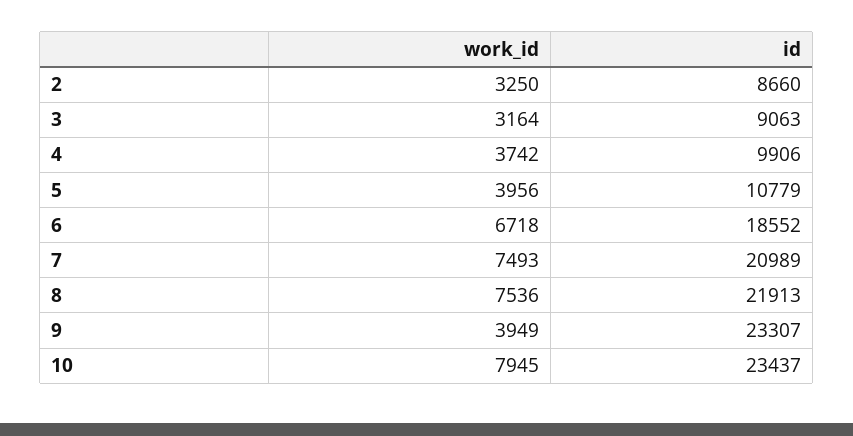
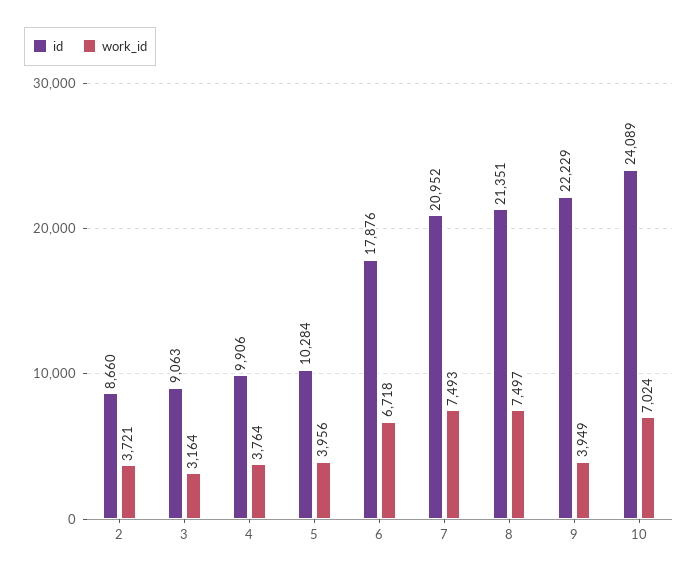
work_id, 2: 3250 -> 3721
work_id, 4: 3742 -> 3764
id, 5: 10779 -> 10284
id, 6: 18552 -> 17876
id, 7: 20989 -> 20952
work_id, 8: 7536 -> 7497
id, 8: 21913 -> 21351
id, 9: 23307 -> 22229
work_id, 10: 7945 -> 7024
id, 10: 23437 -> 24089

